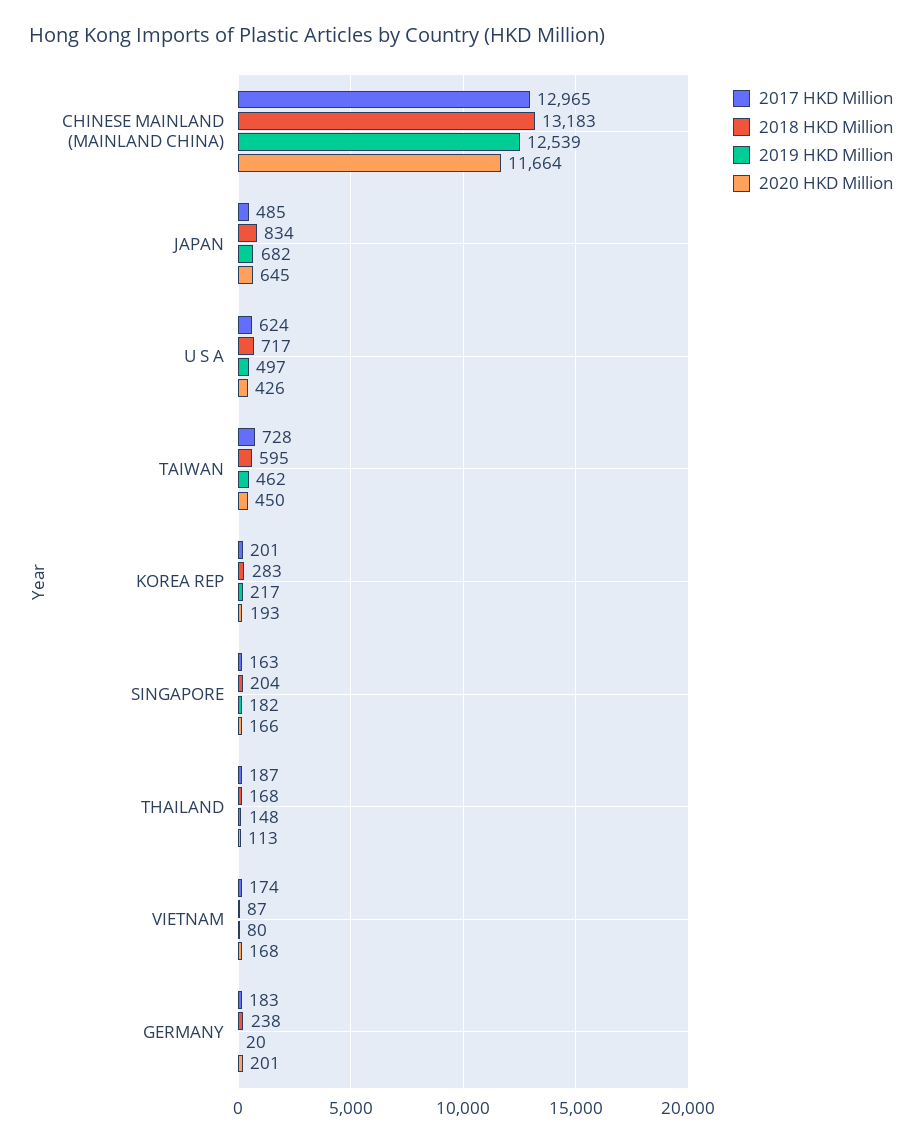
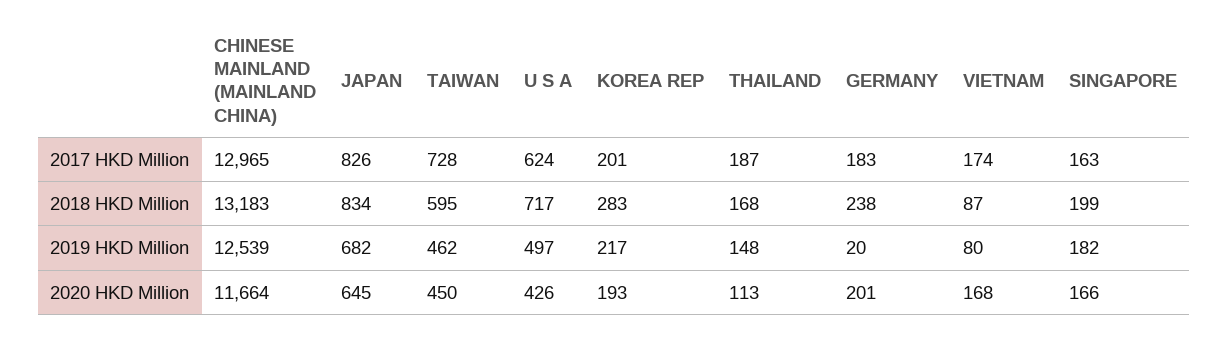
2017 HKD Million, JAPAN: 485 -> 826
2018 HKD Million, SINGAPORE: 204 -> 199

